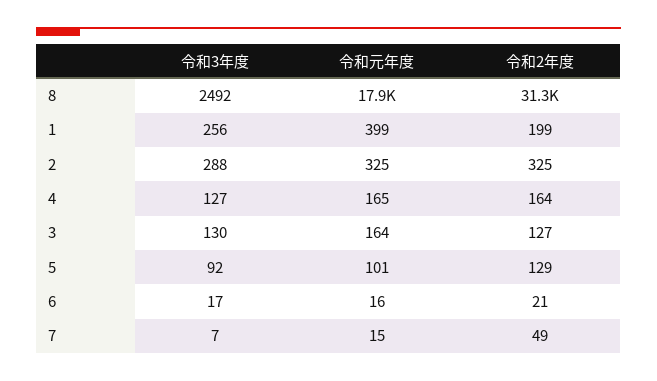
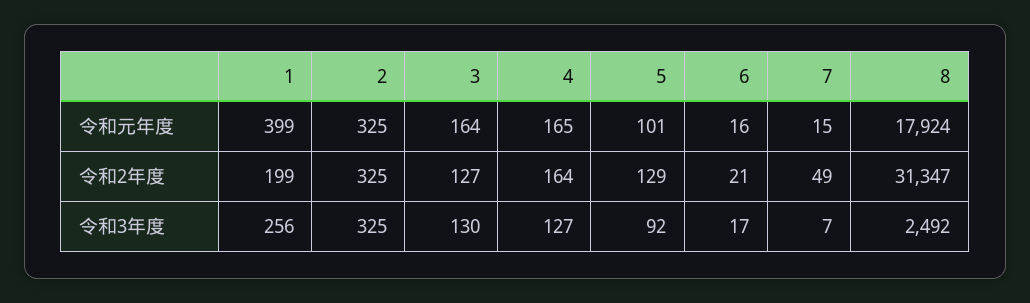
令和3年度, 2: 288 -> 325

